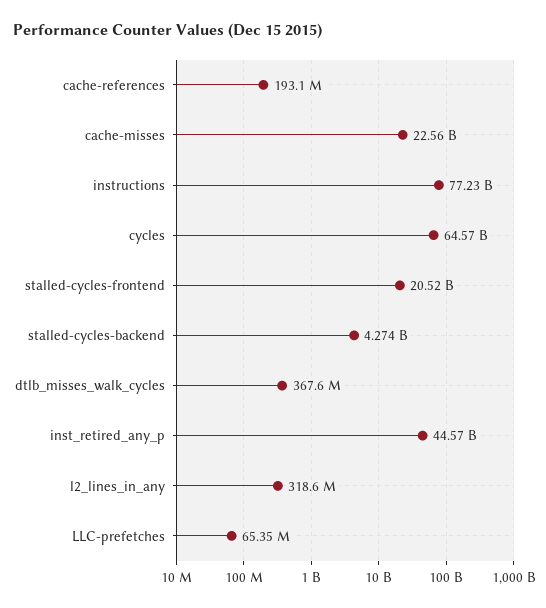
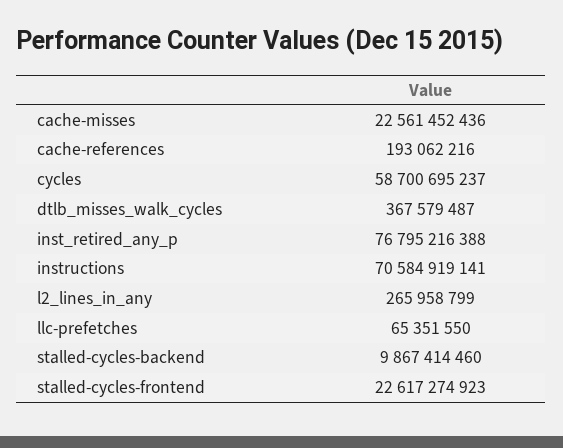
instructions: 77230000000 -> 70584919141
cycles: 64570000000 -> 58700695237
stalled-cycles-frontend: 20520000000 -> 22617274923
stalled-cycles-backend: 4274000000 -> 9867414460
inst_retired_any_p: 44570000000 -> 76795216388
l2_lines_in_any: 318600000 -> 265958799

